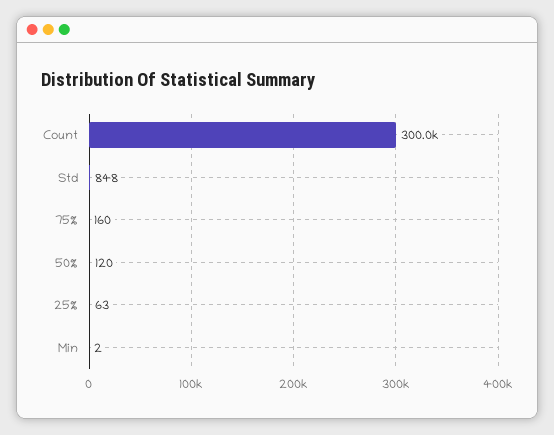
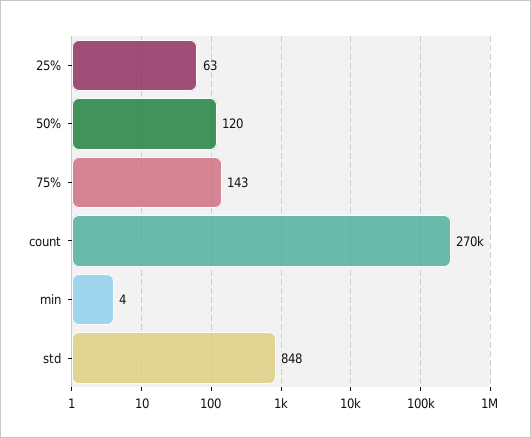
Count: 300000 -> 270000
75%: 160 -> 143
Min: 2 -> 4

